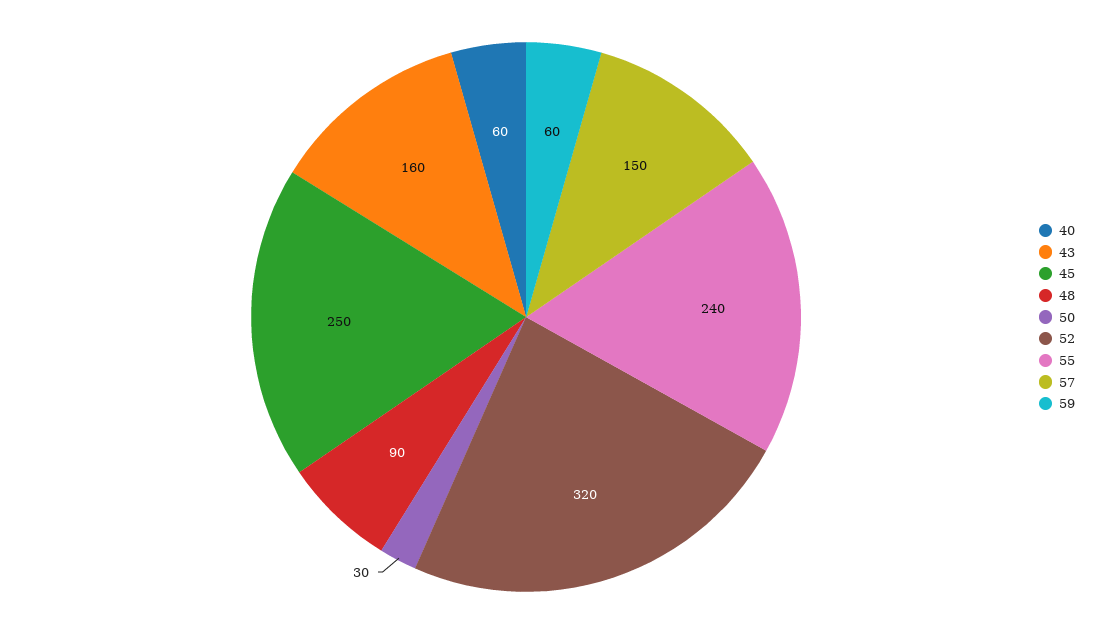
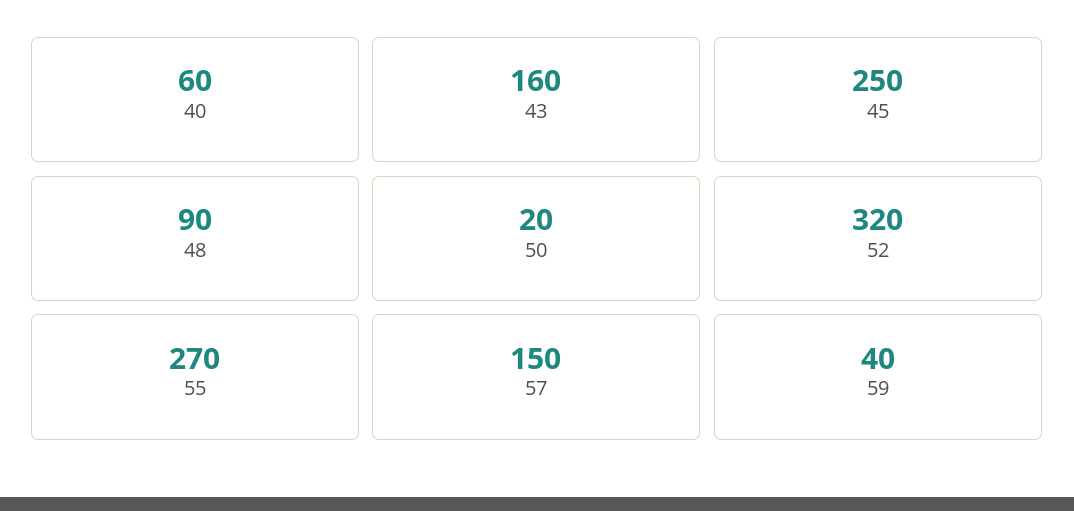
50: 30 -> 20
55: 240 -> 270
59: 60 -> 40

